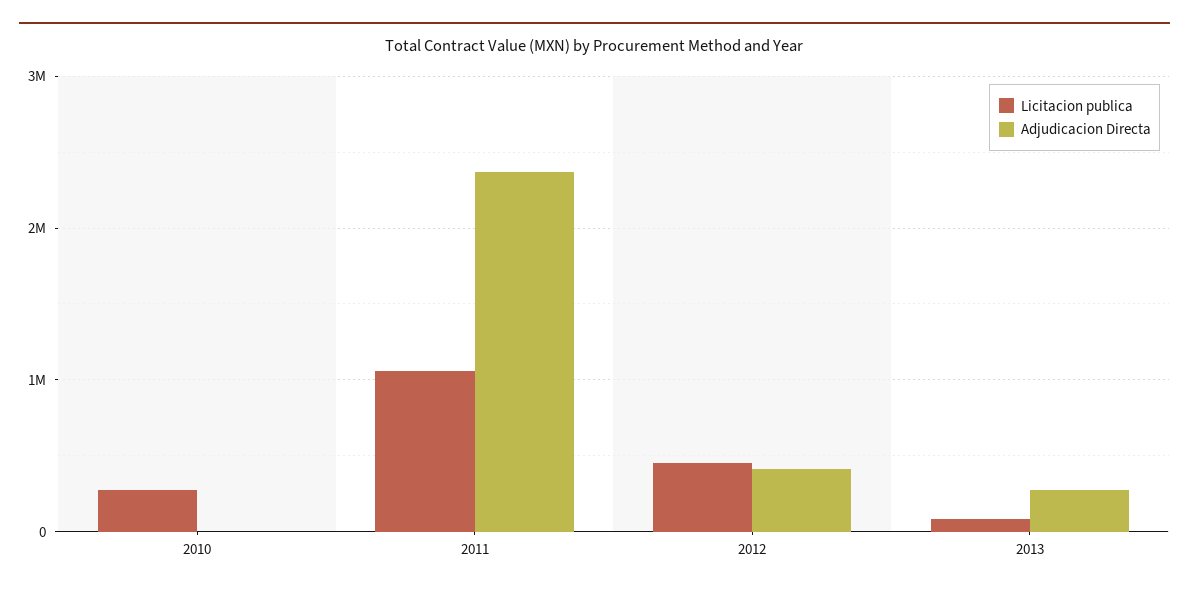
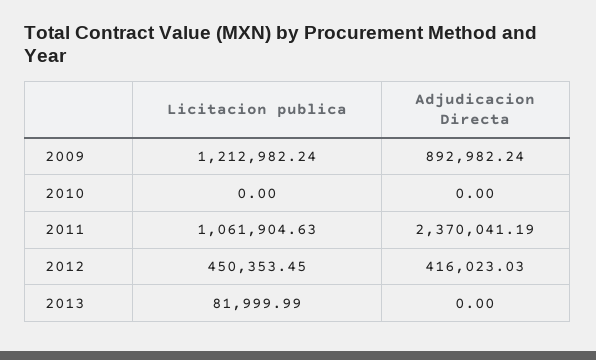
Licitacion publica, 2010: 300000 -> 0
Adjudicacion Directa, 2013: 300000 -> 0
Licitacion publica, 2009: none -> 1212982.24
Adjudicacion Directa, 2009: none -> 892982.24

